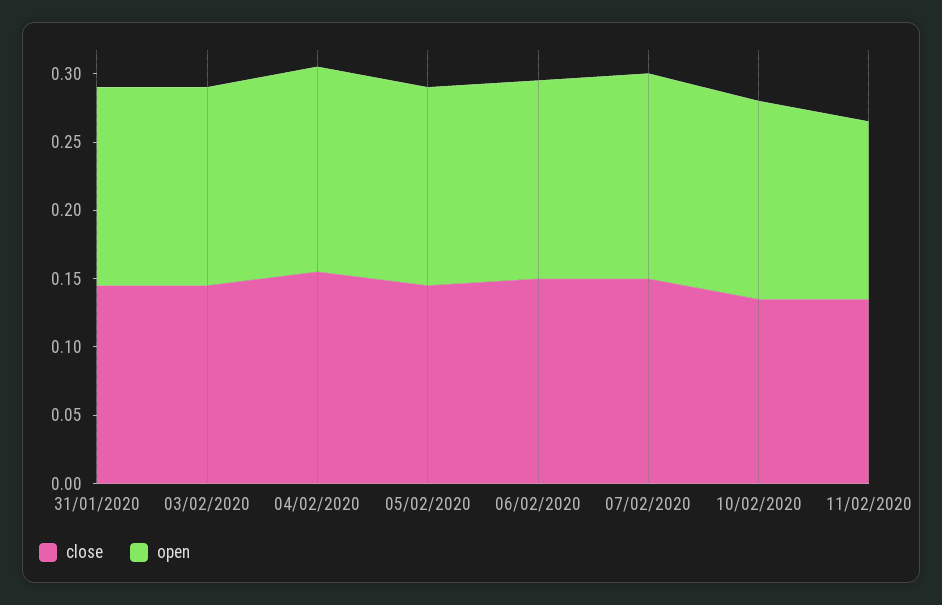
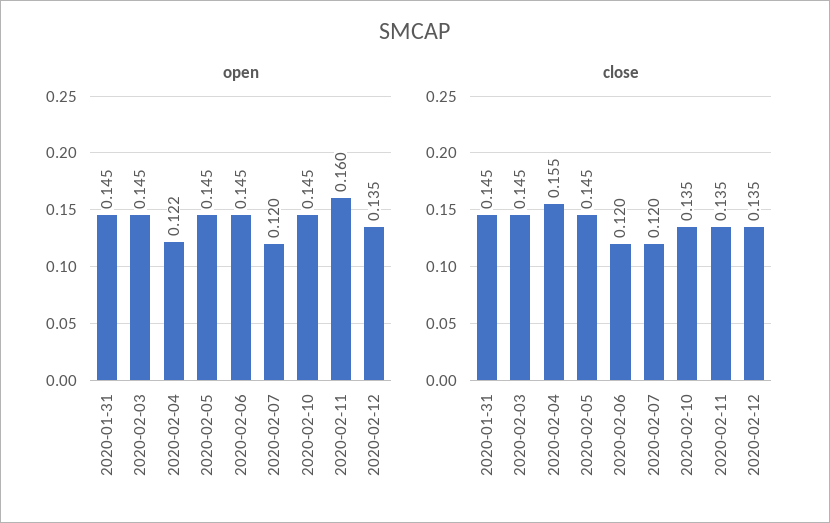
open, 04/02/2020: 0.15 -> 0.122
close, 06/02/2020: 0.15 -> 0.12
close, 07/02/2020: 0.15 -> 0.12
open, 07/02/2020: 0.15 -> 0.12
open, 11/02/2020: 0.13 -> 0.16
open, 2020-02-12: none -> 0.135
close, 2020-02-12: none -> 0.135

